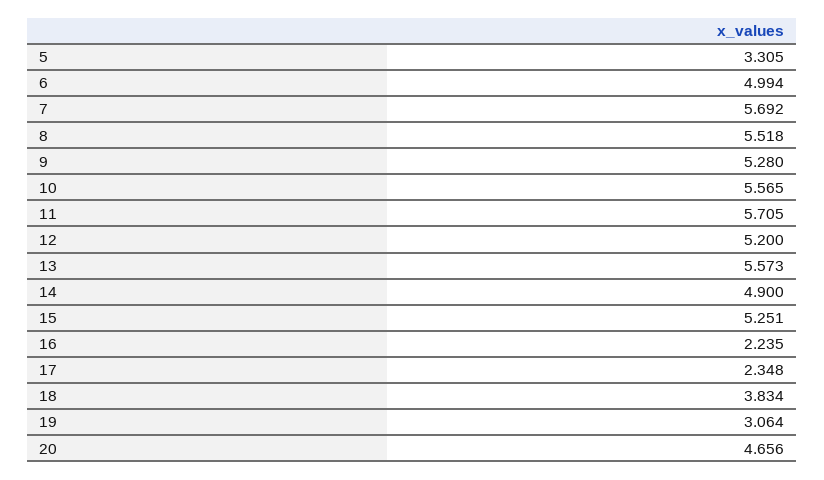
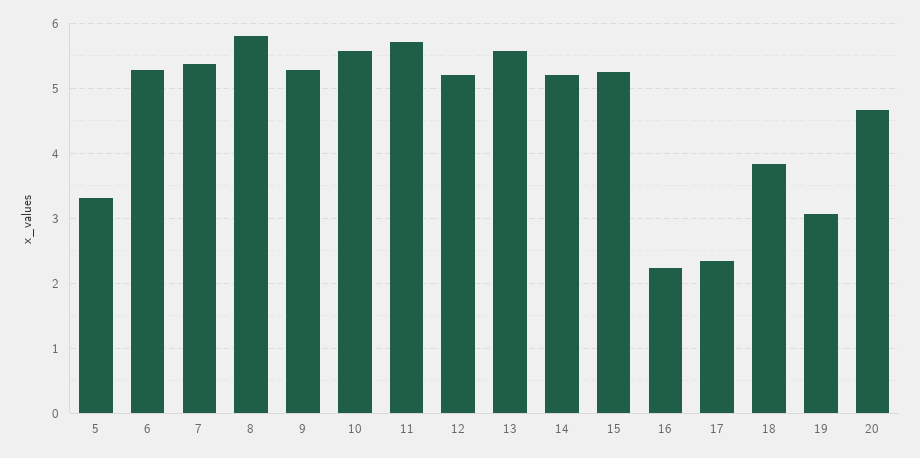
6: 4.994 -> 5.3
7: 5.692 -> 5.4
8: 5.518 -> 5.8
14: 4.9 -> 5.2

